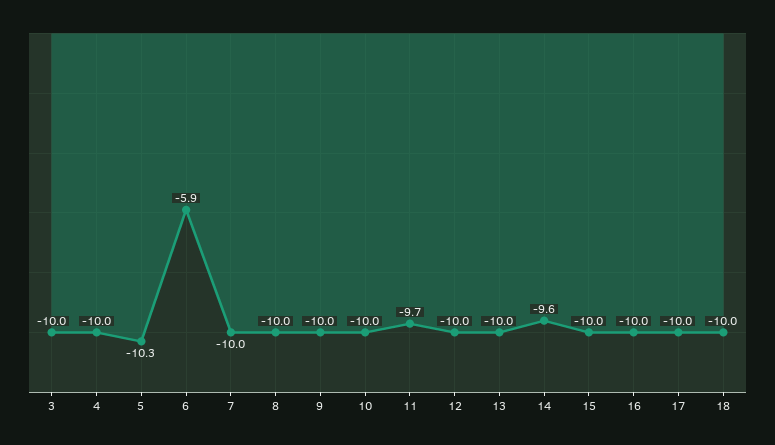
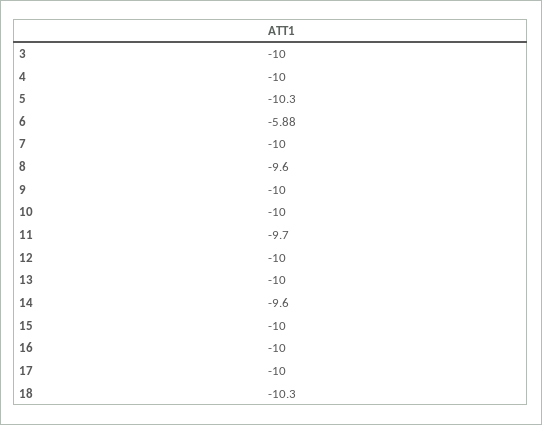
8: -10 -> -9.6
18: -10 -> -10.3

